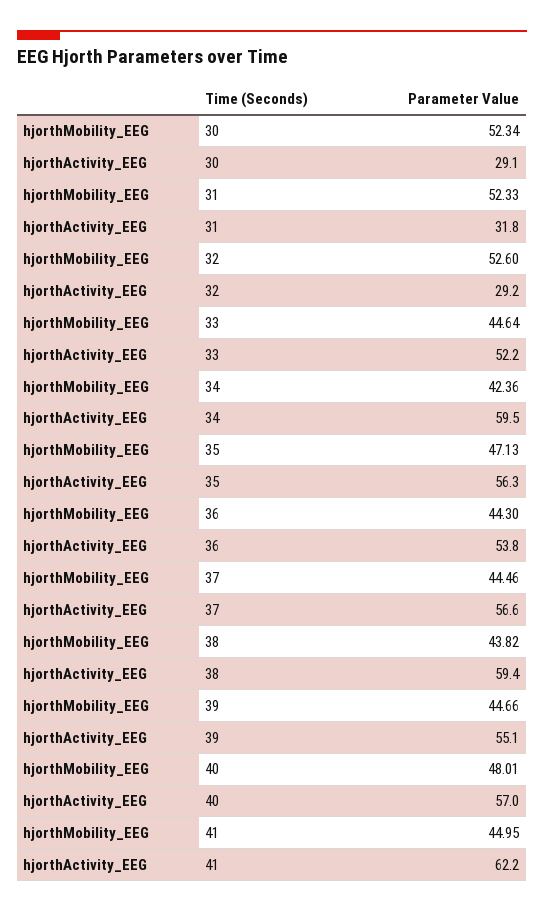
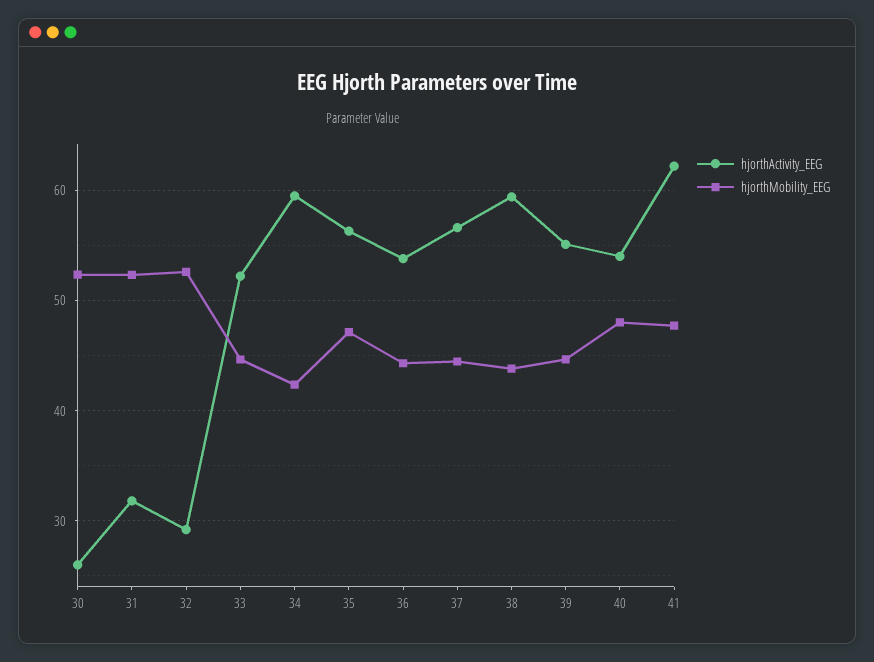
hjorthActivity_EEG, 30: 29.1 -> 26
hjorthActivity_EEG, 40: 57 -> 54
hjorthMobility_EEG, 41: 44.95 -> 48

